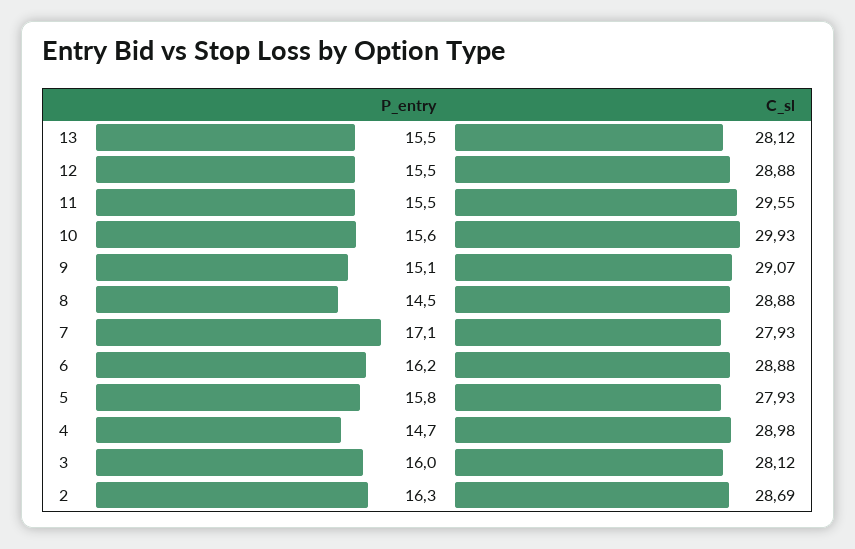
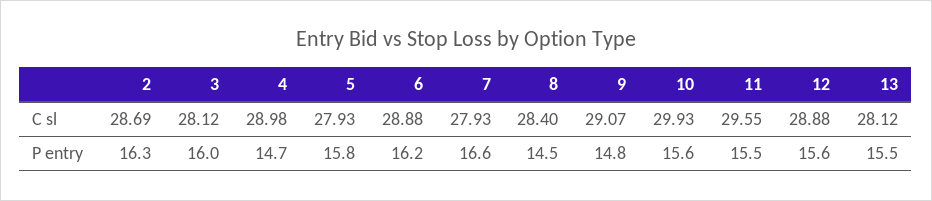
P_entry, 12: 15.5 -> 15.6
P_entry, 9: 15.1 -> 14.8
C_sl, 8: 28.88 -> 28.4
P_entry, 7: 17.1 -> 16.6

